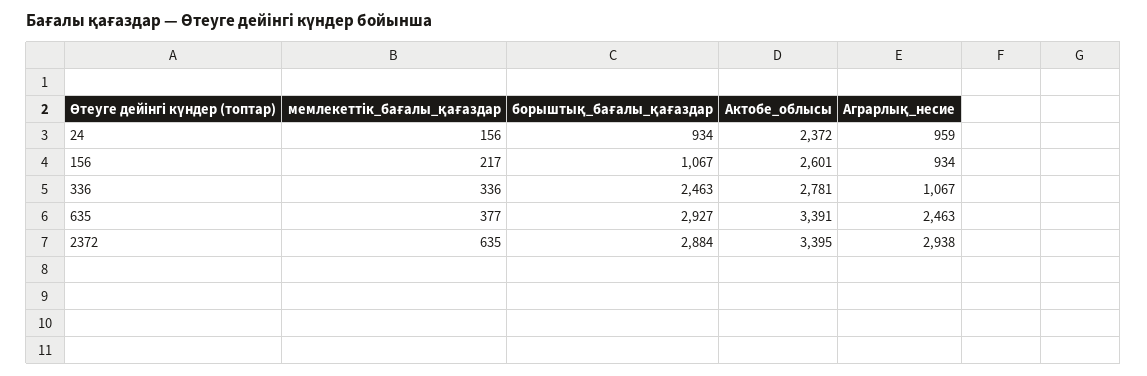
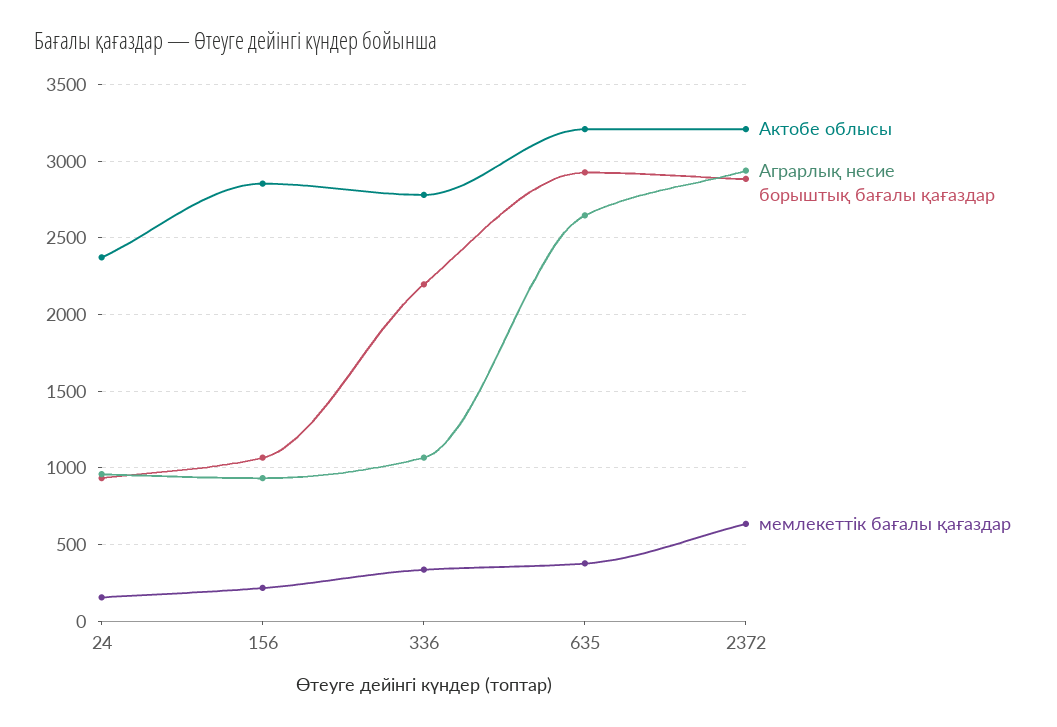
Актобе_облысы, 156: 2601 -> 2850
борыштық_бағалы_қағаздар, 336: 2463 -> 2200
Актобе_облысы, 635: 3391 -> 3200
Аграрлық_несие, 635: 2463 -> 2650
Актобе_облысы, 2372: 3395 -> 3200

